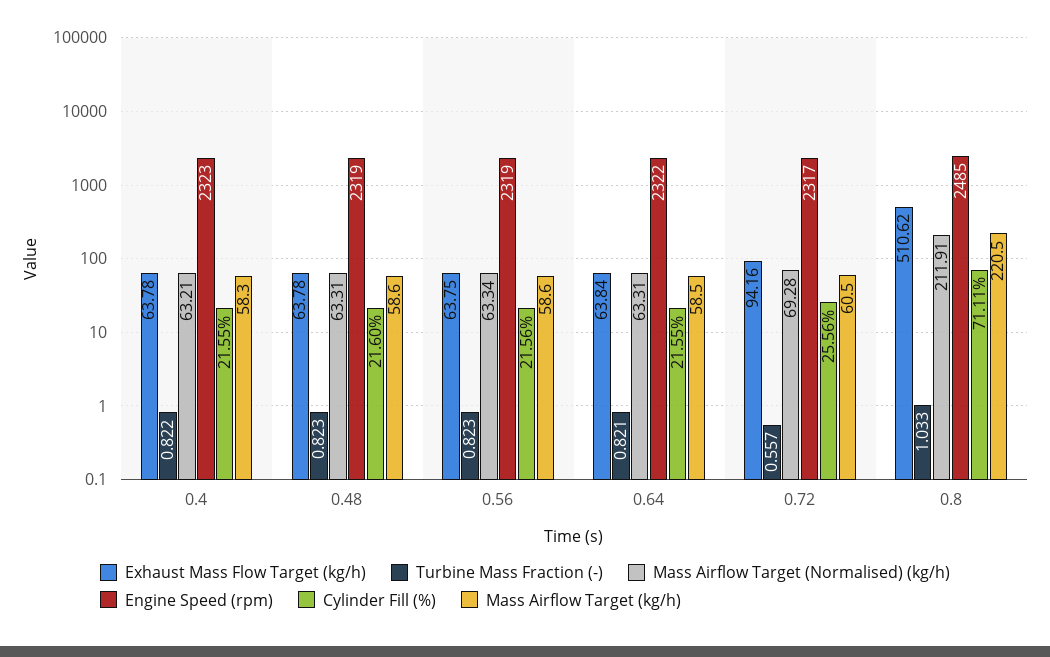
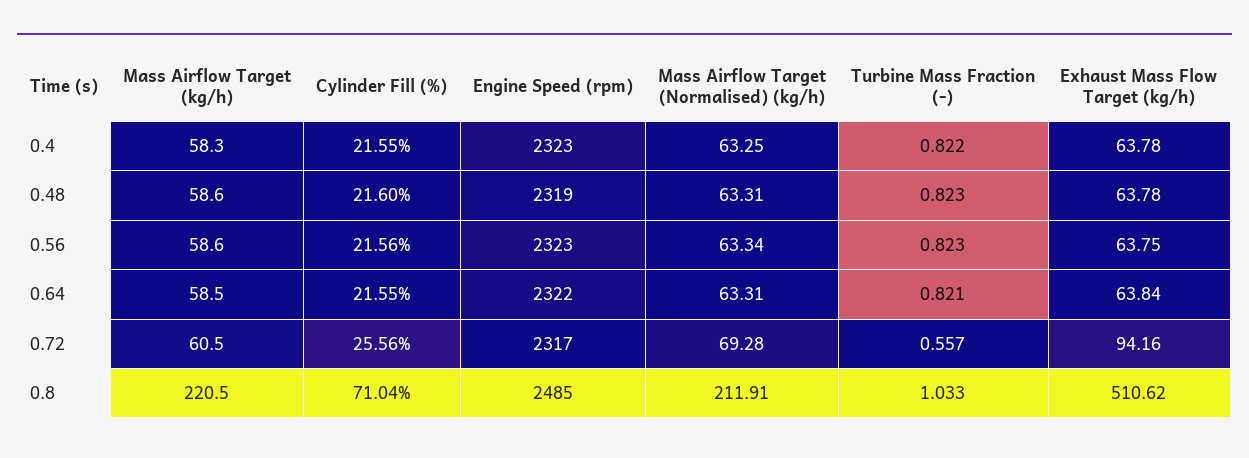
Mass Airflow Target (Normalised) (kg/h), 0.4: 63.21 -> 63.25
Engine Speed (rpm), 0.56: 2319 -> 2323
Cylinder Fill (%), 0.8: 71.11 -> 71.04

